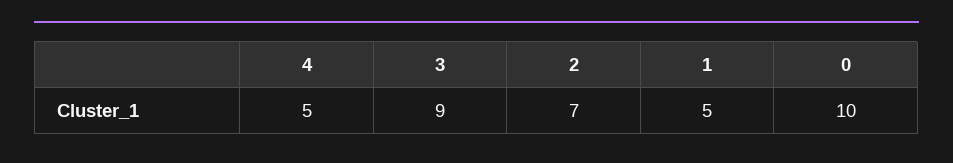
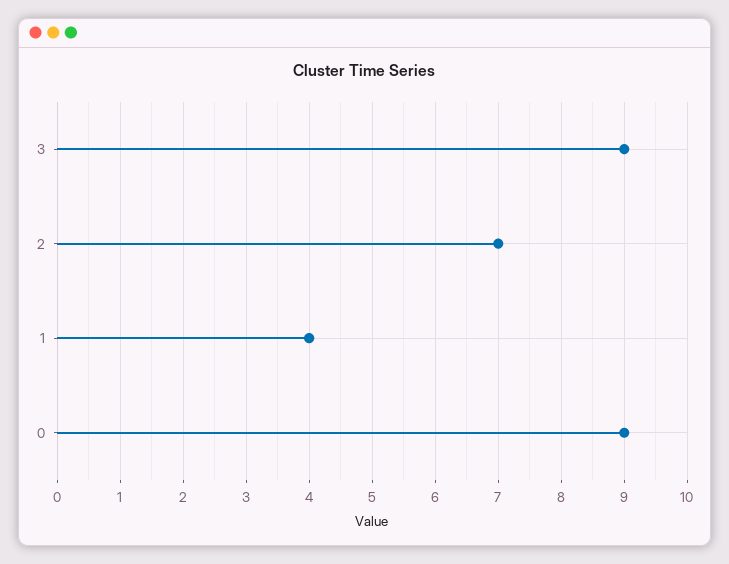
4: 5 -> none
1: 5 -> 4
0: 10 -> 9

